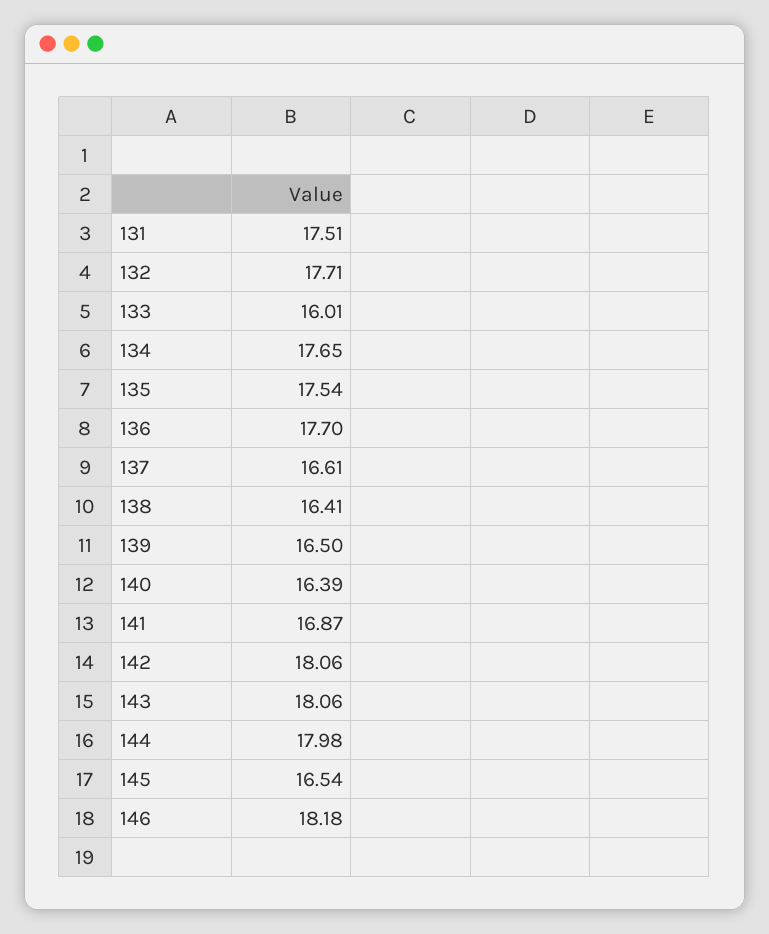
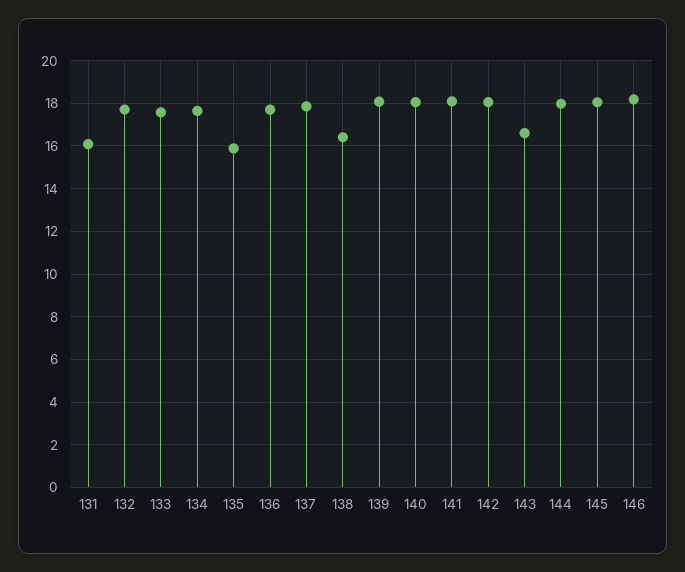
131: 17.51 -> 16
133: 16.01 -> 17.5
135: 17.54 -> 16
137: 16.61 -> 18
139: 16.5 -> 18
140: 16.39 -> 18
141: 16.87 -> 18
143: 18.06 -> 16.5
145: 16.54 -> 18

